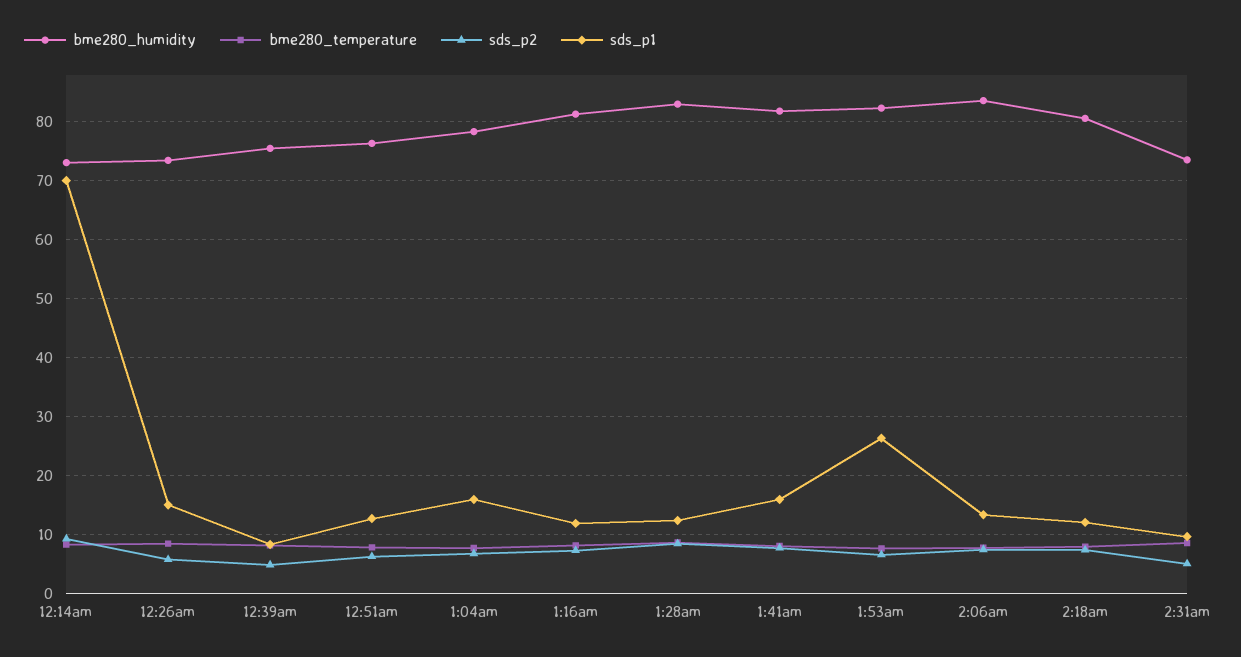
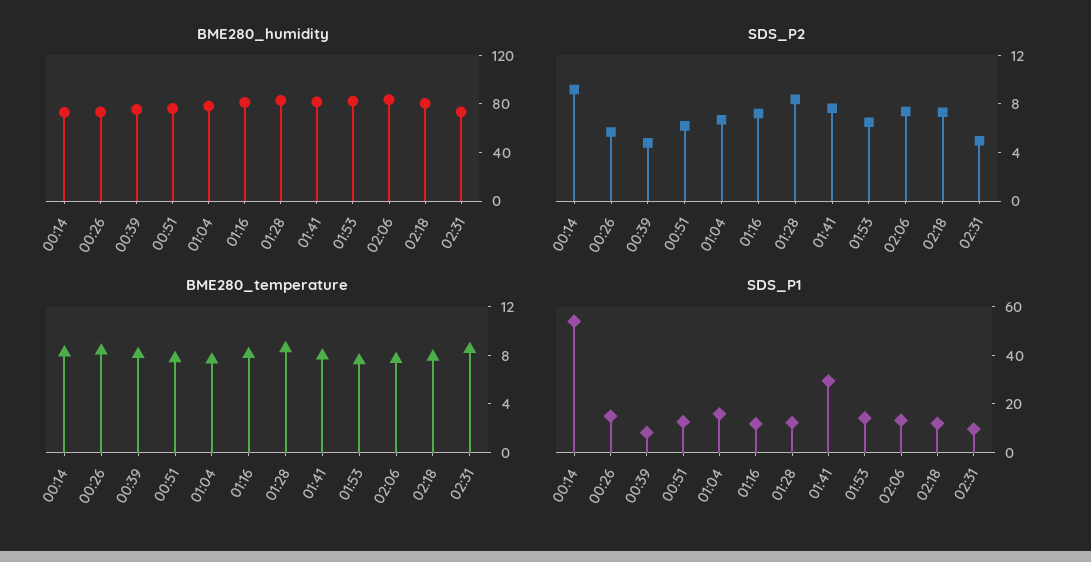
sds_p1, 12:14am: 70 -> 55
sds_p1, 1:41am: 16 -> 30
sds_p1, 1:53am: 26 -> 15

